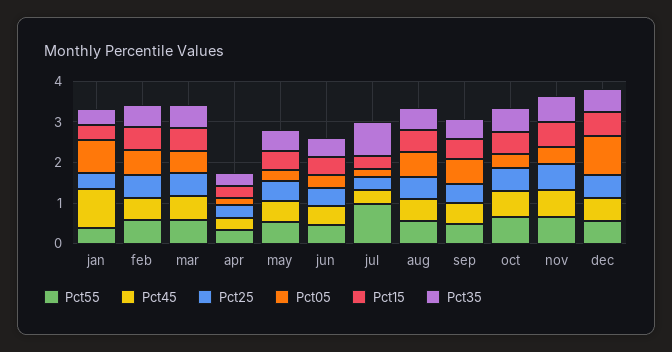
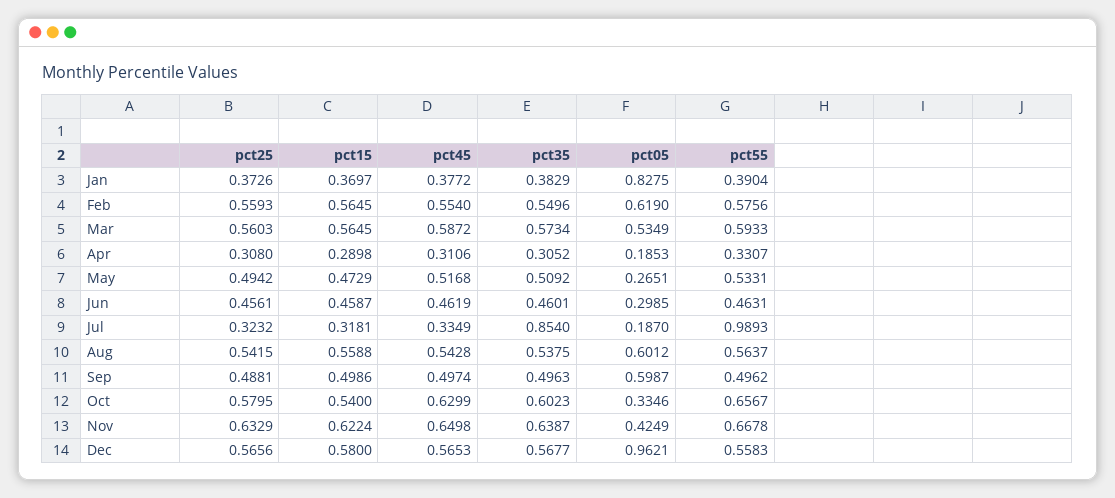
Pct45, jan: 1 -> 0.3772

